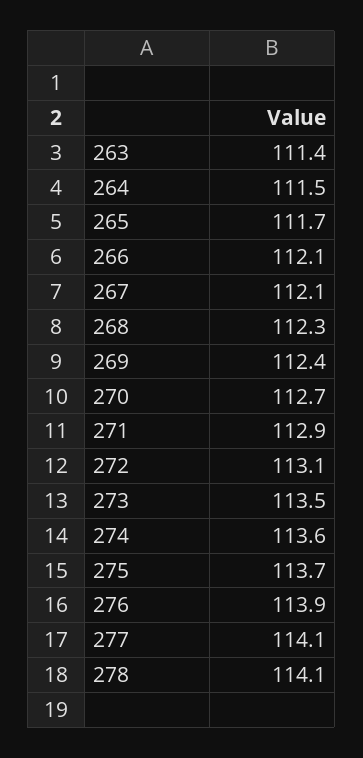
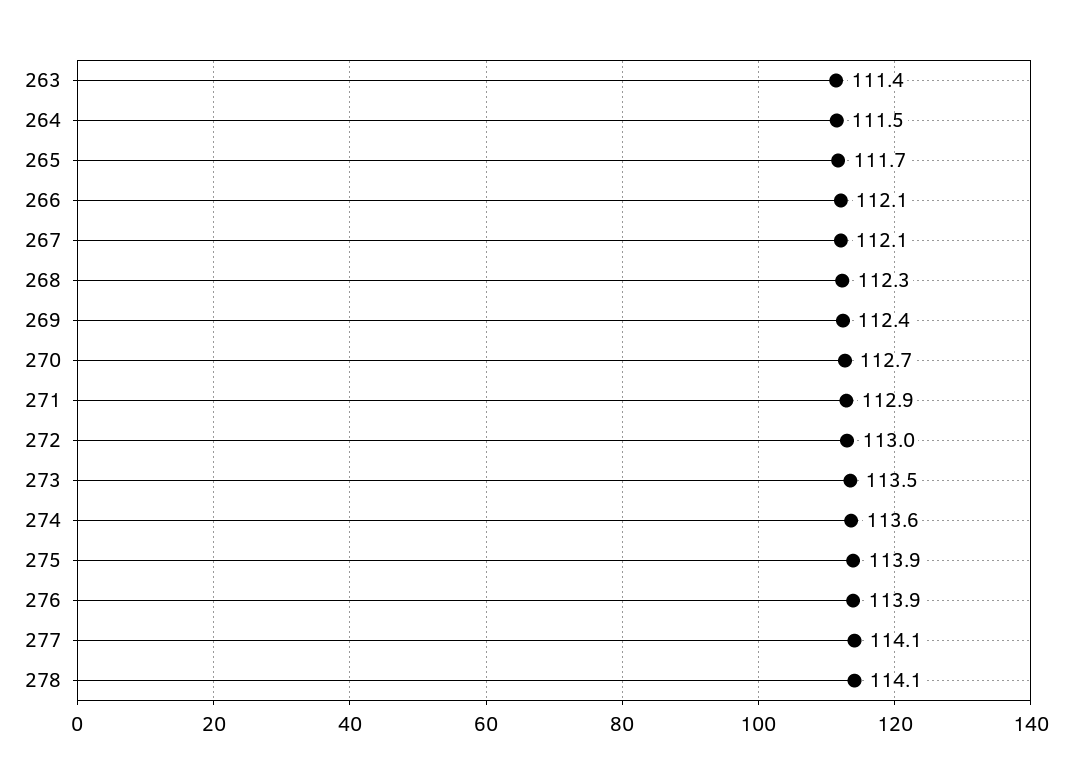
272: 113.1 -> 113
275: 113.7 -> 113.9

